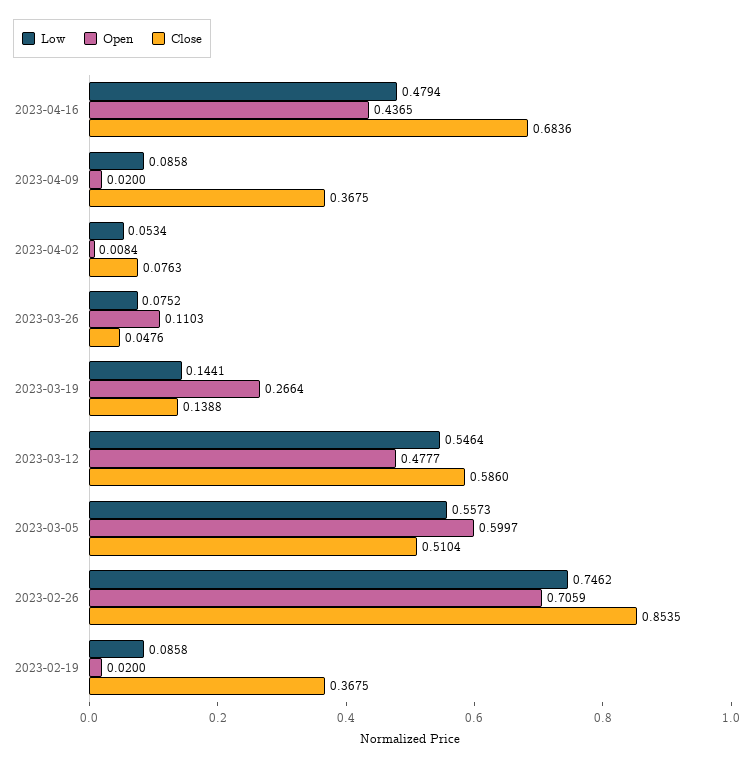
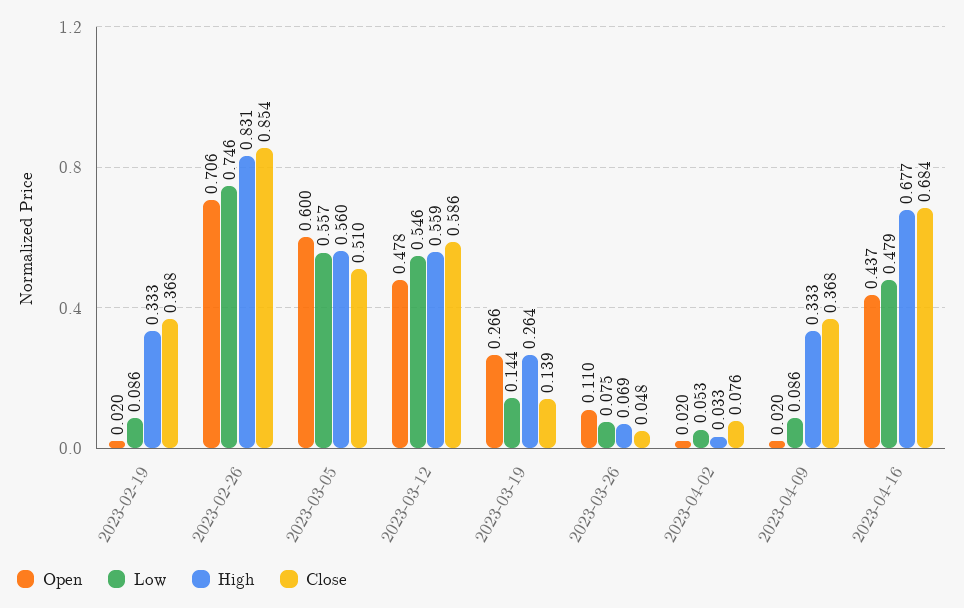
Open, 2023-04-02: 0.0084 -> 0.02
High, 2023-02-19: none -> 0.333
High, 2023-02-26: none -> 0.831
High, 2023-03-05: none -> 0.56
High, 2023-03-12: none -> 0.559
High, 2023-03-19: none -> 0.264
High, 2023-03-26: none -> 0.069
High, 2023-04-02: none -> 0.033
High, 2023-04-09: none -> 0.333
High, 2023-04-16: none -> 0.677

